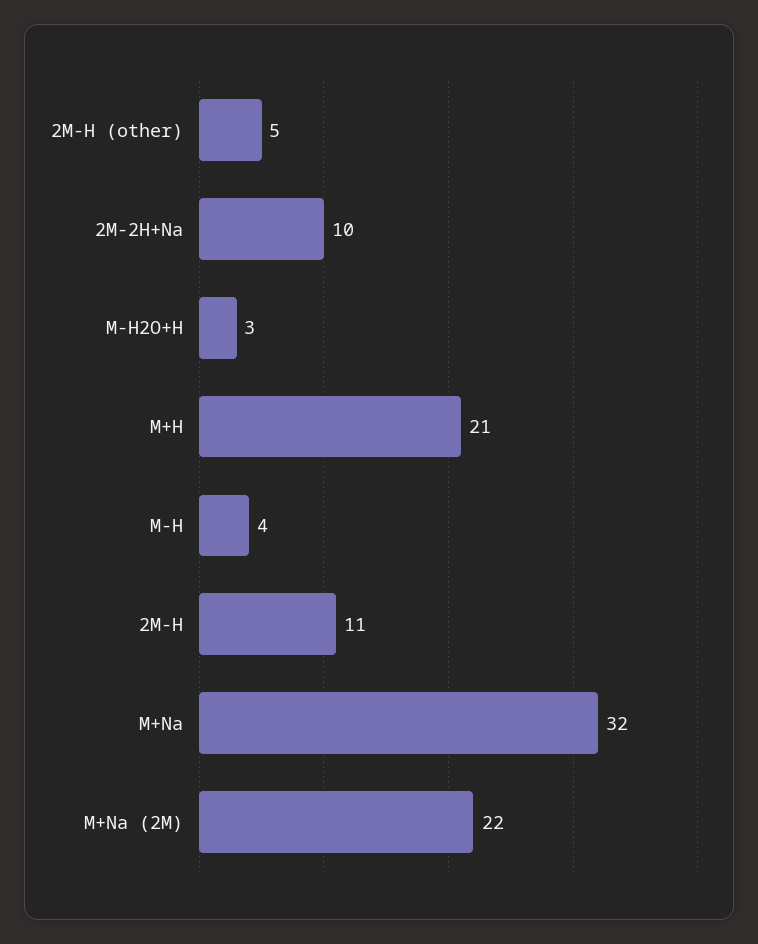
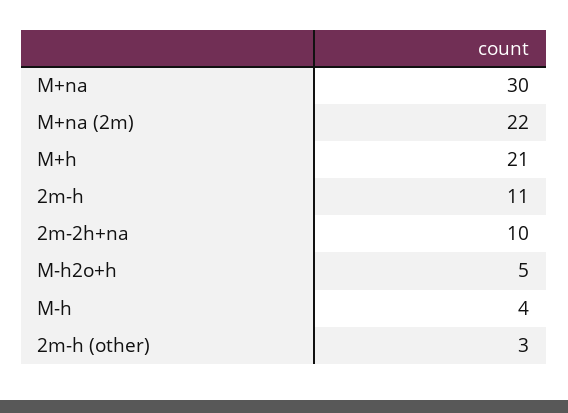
2M-H (other): 5 -> 3
M-H2O+H: 3 -> 5
M+Na: 32 -> 30

